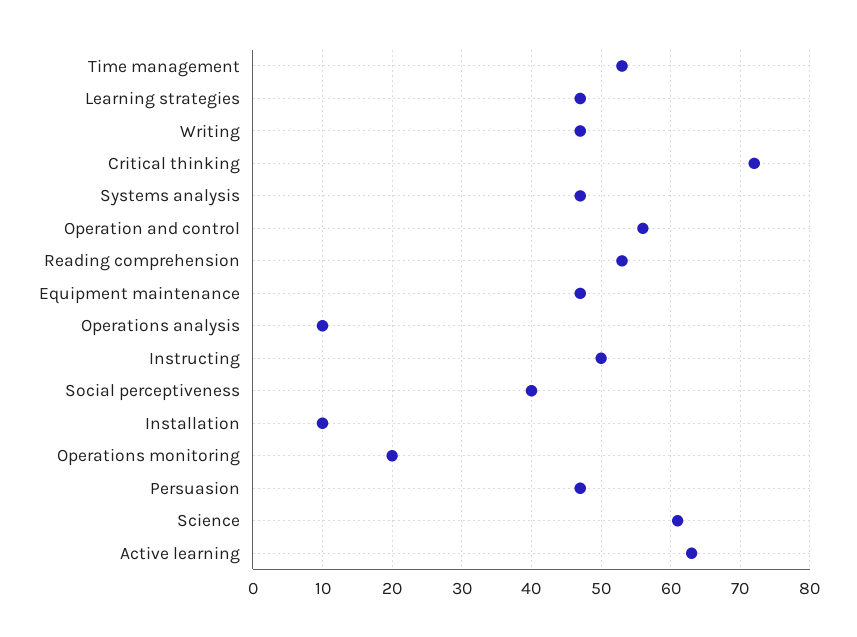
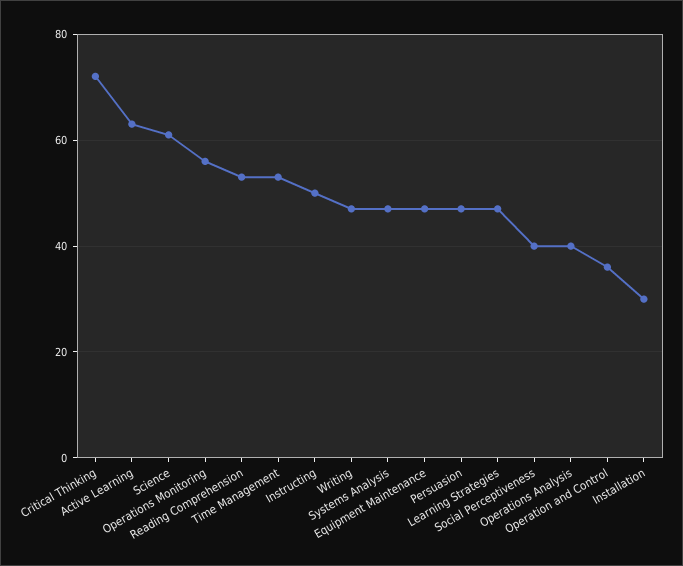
Operation and control: 56 -> 35
Operations analysis: 10 -> 40
Installation: 10 -> 30
Operations monitoring: 20 -> 55

